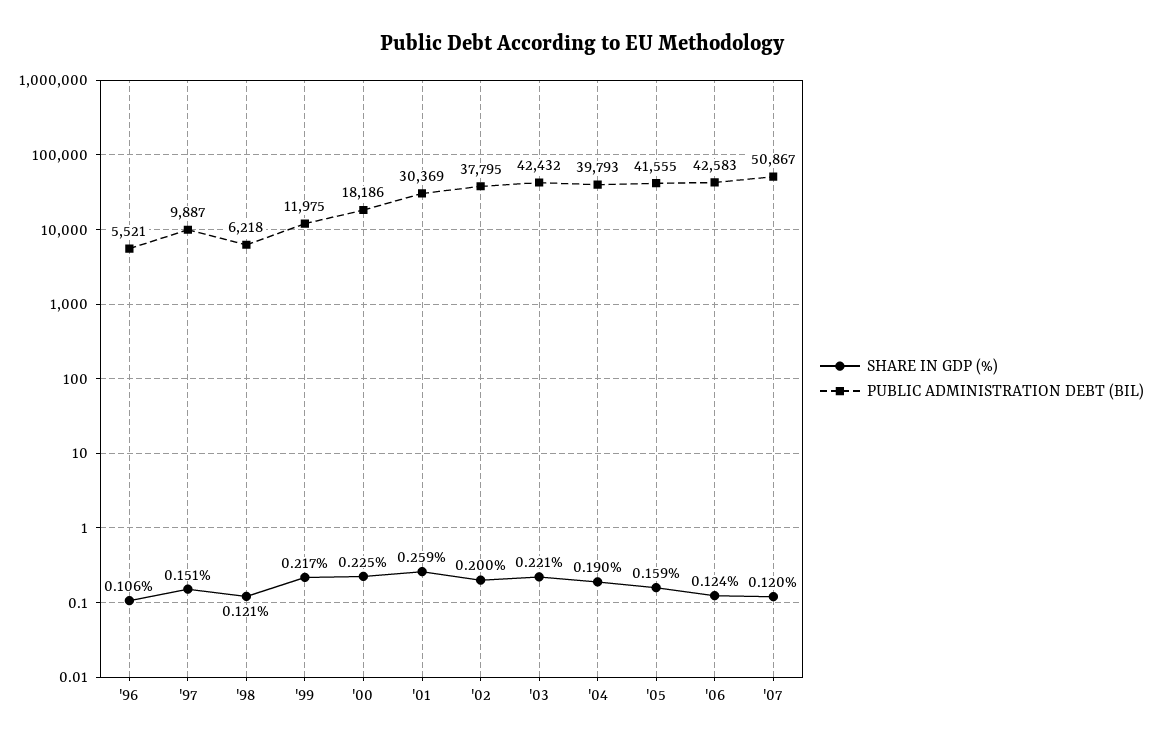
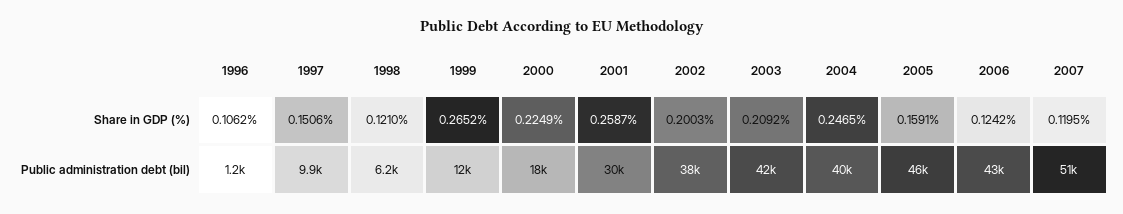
PUBLIC ADMINISTRATION DEBT (BIL), '96: 5521 -> 1200
SHARE IN GDP (%), '99: 0.217 -> 0.2652
SHARE IN GDP (%), '03: 0.221 -> 0.2092
SHARE IN GDP (%), '04: 0.19 -> 0.2465
PUBLIC ADMINISTRATION DEBT (BIL), '05: 41555 -> 46000

